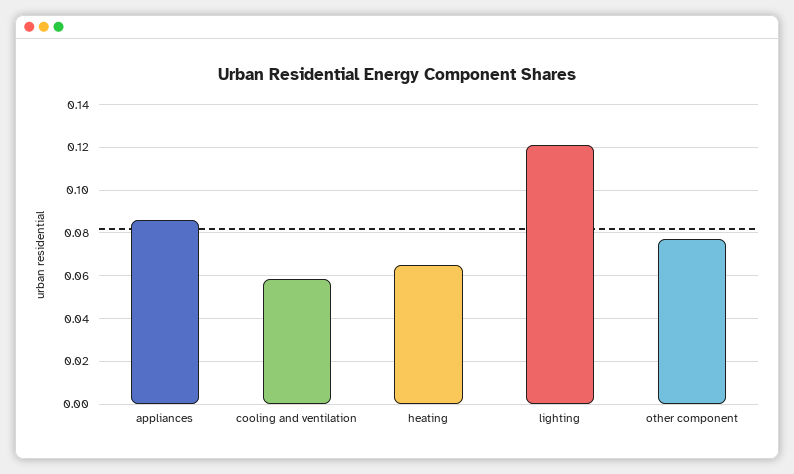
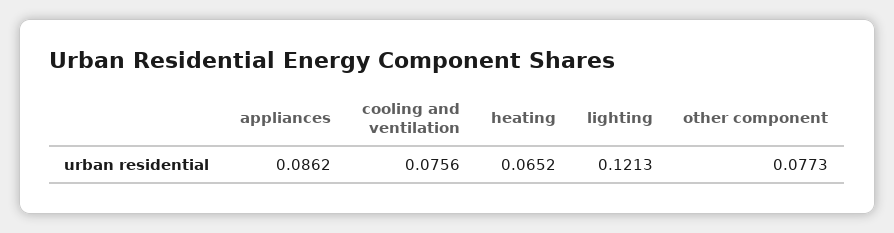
cooling and ventilation: 0.06 -> 0.0756

